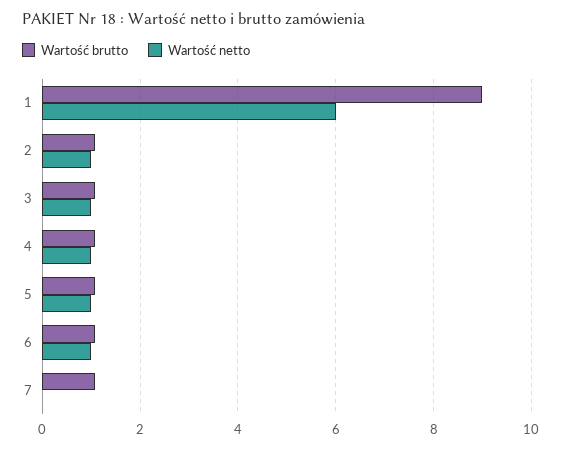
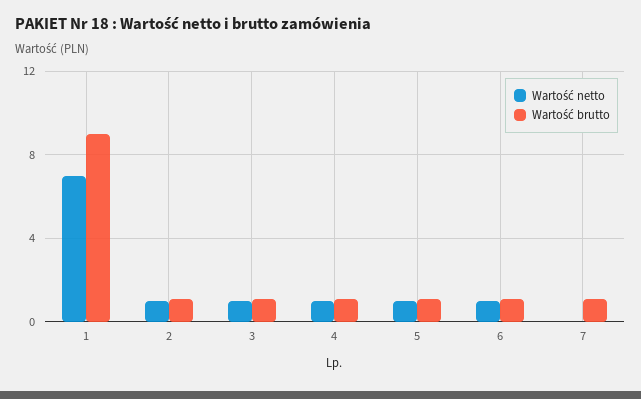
Wartość netto, 1: 6 -> 7

